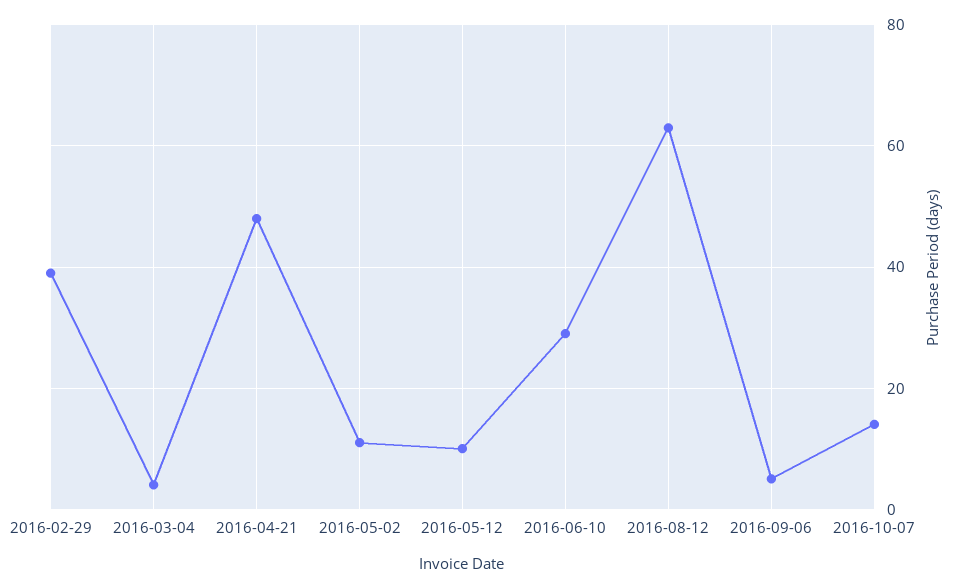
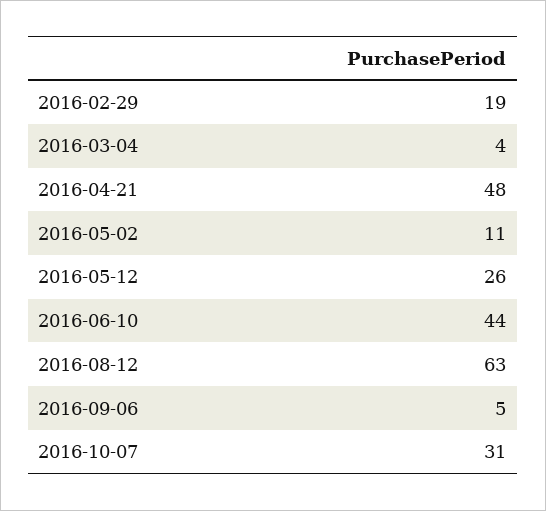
2016-02-29: 40 -> 19
2016-05-12: 10 -> 26
2016-06-10: 30 -> 44
2016-10-07: 15 -> 31

